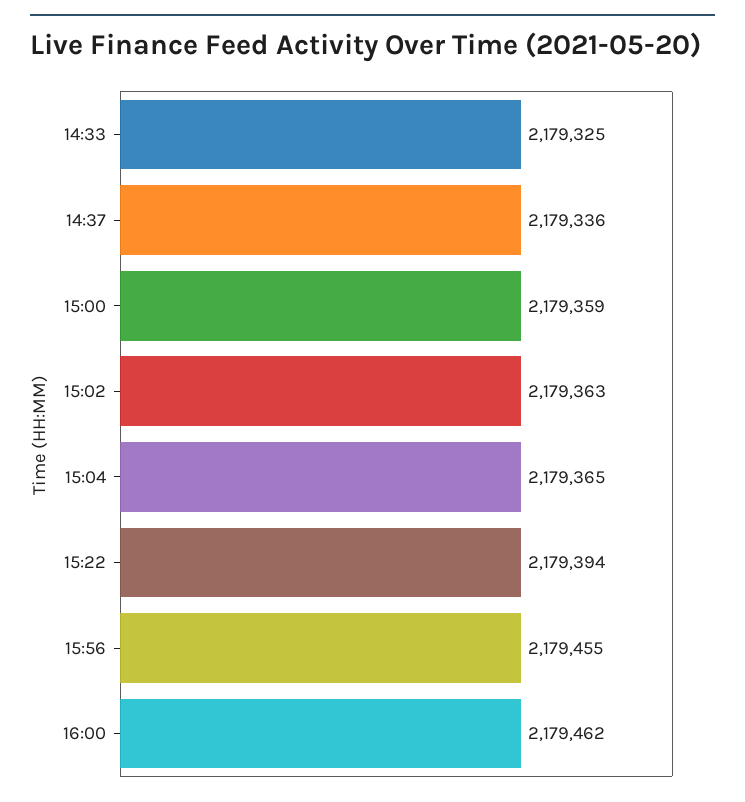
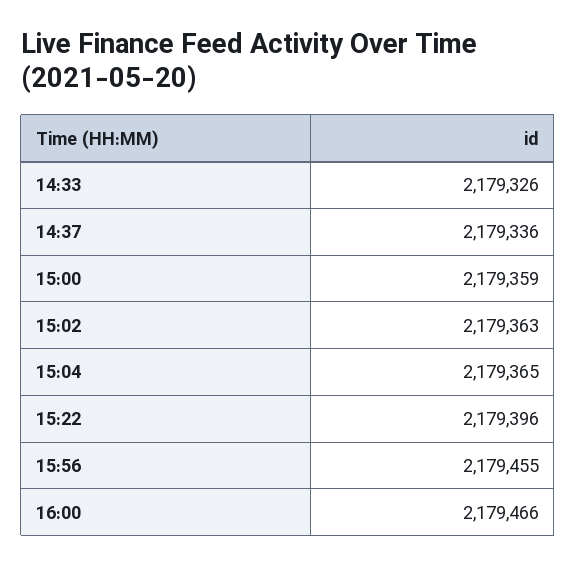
14:33: 2179325 -> 2179326
15:22: 2179394 -> 2179396
16:00: 2179462 -> 2179466

